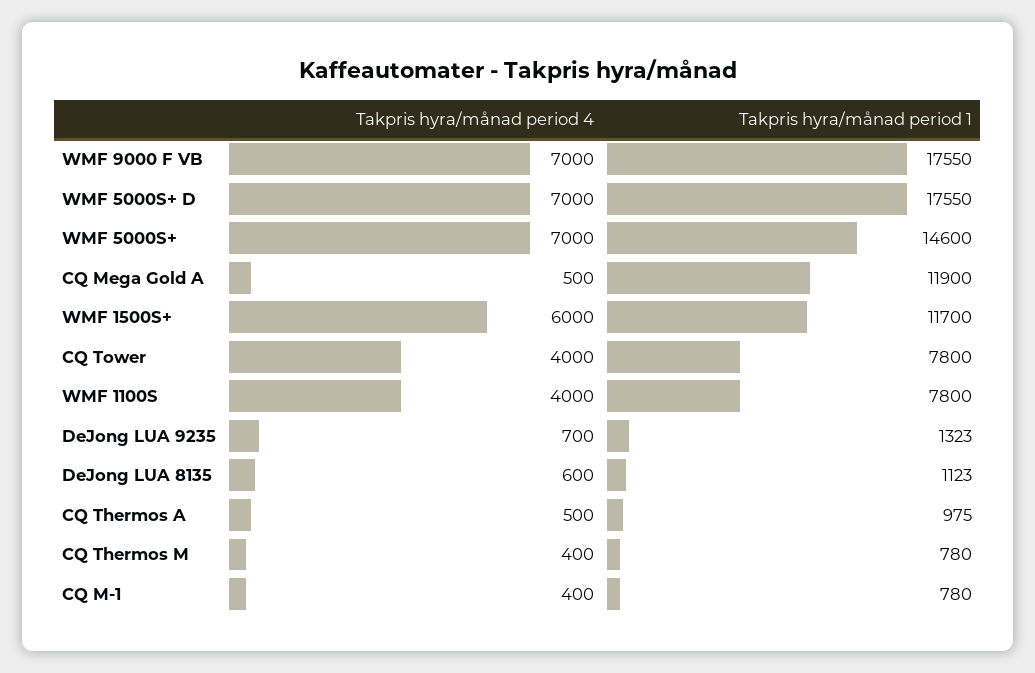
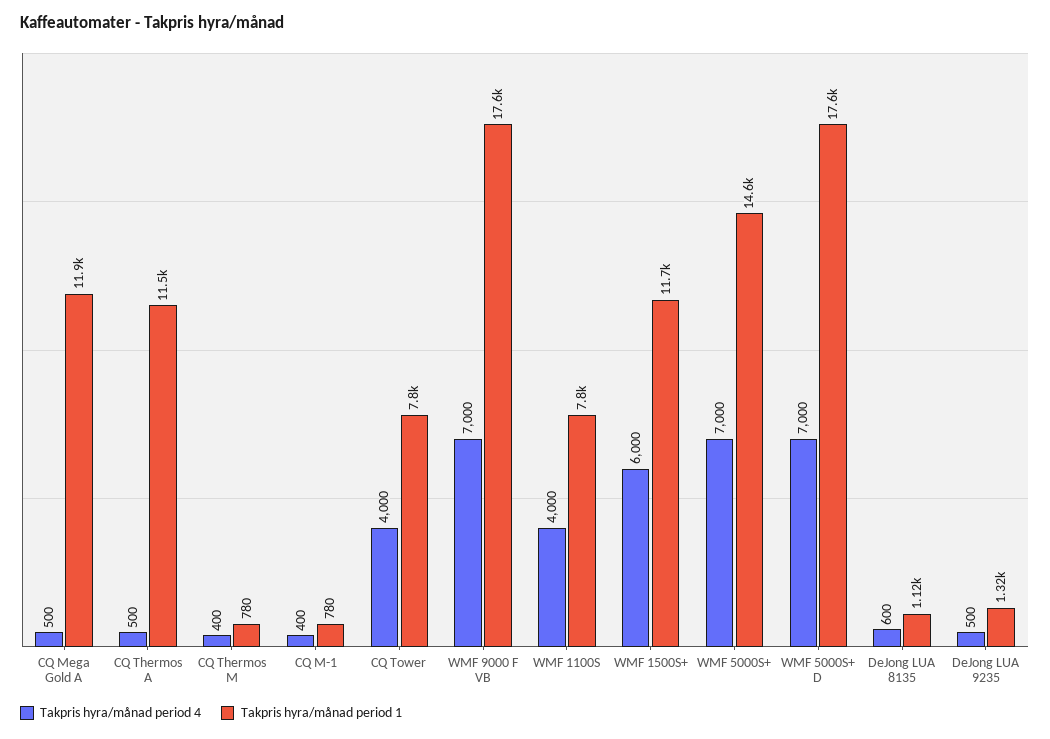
Takpris hyra/månad period 4, DeJong LUA 9235: 700 -> 500
Takpris hyra/månad period 1, CQ Thermos A: 975 -> 11500

